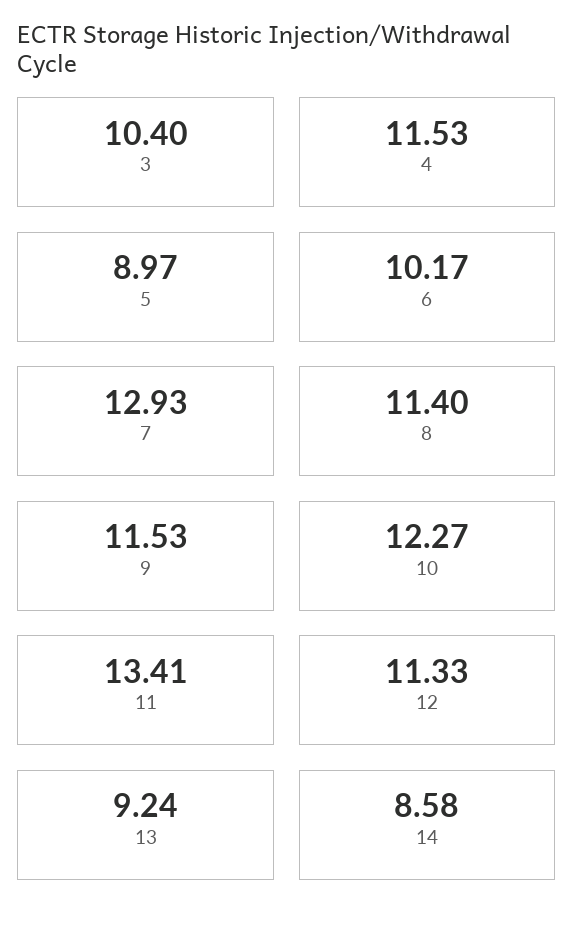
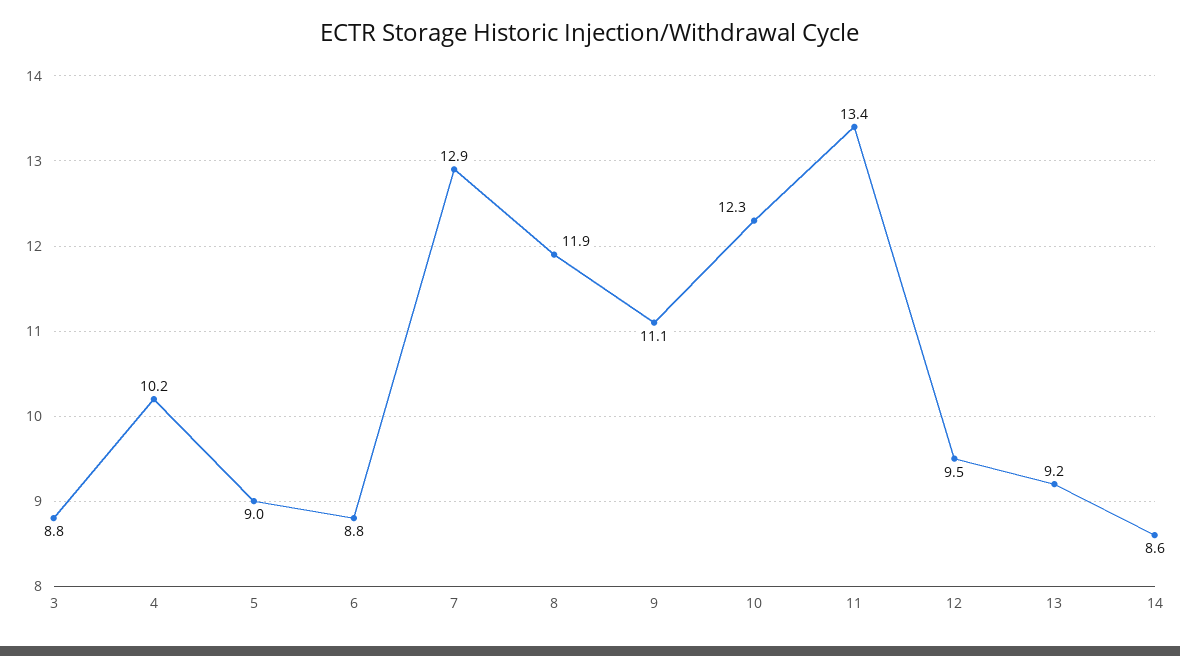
3: 10.4 -> 8.8
4: 11.53 -> 10.2
6: 10.17 -> 8.8
8: 11.4 -> 11.9
9: 11.53 -> 11.1
12: 11.33 -> 9.5

